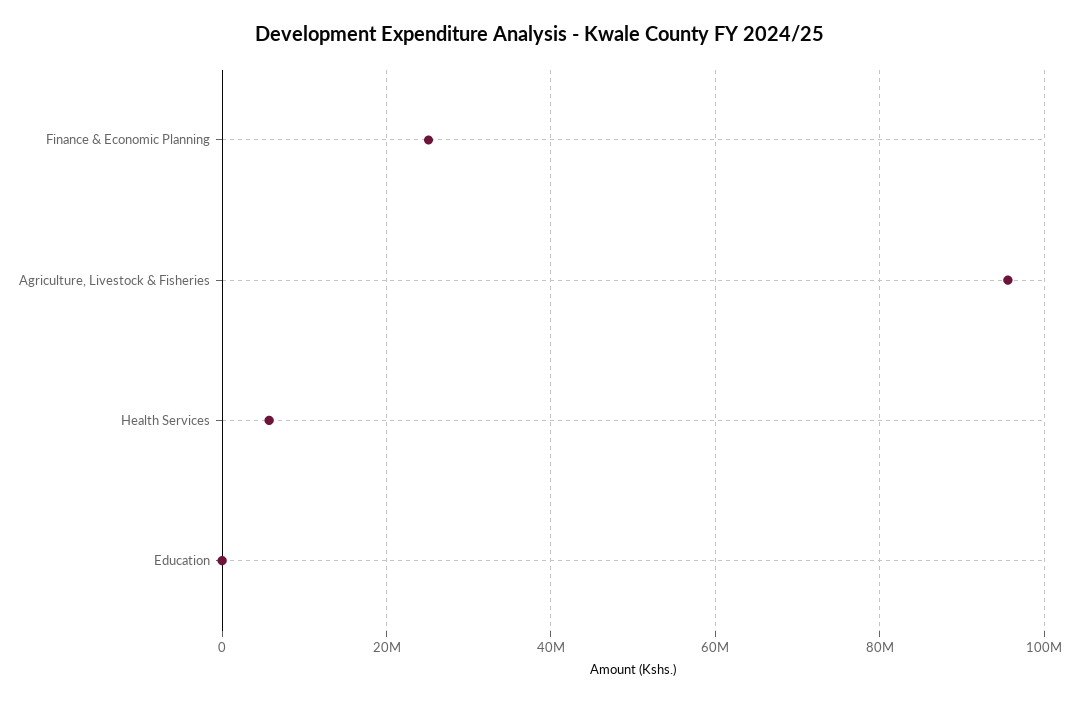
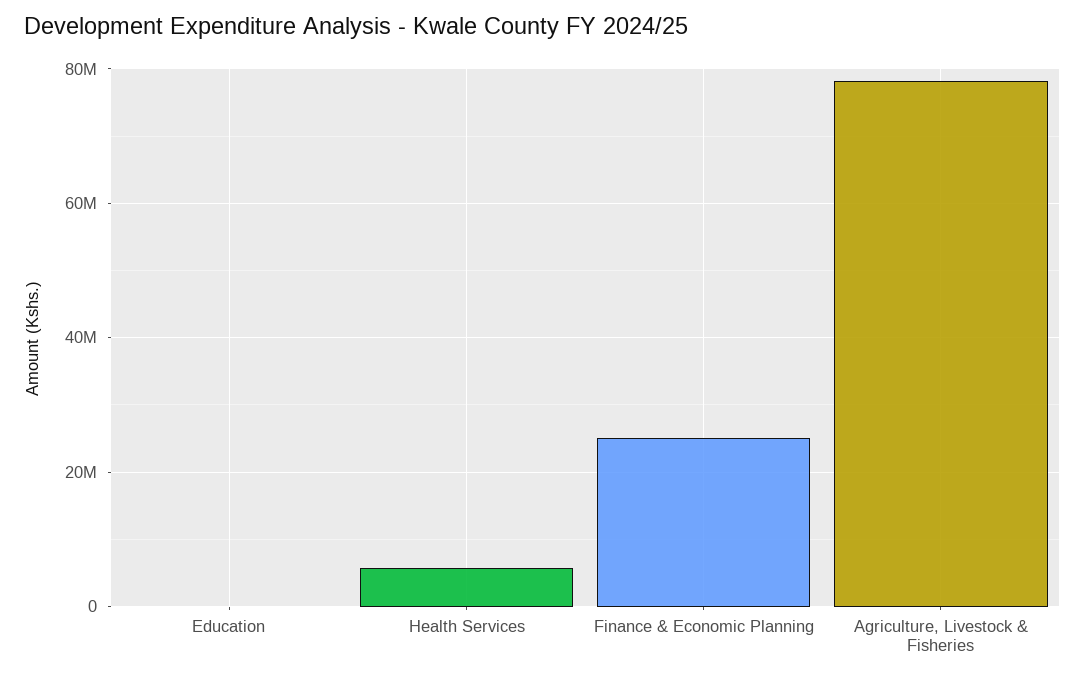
Agriculture, Livestock & Fisheries: 96000000 -> 78000000

